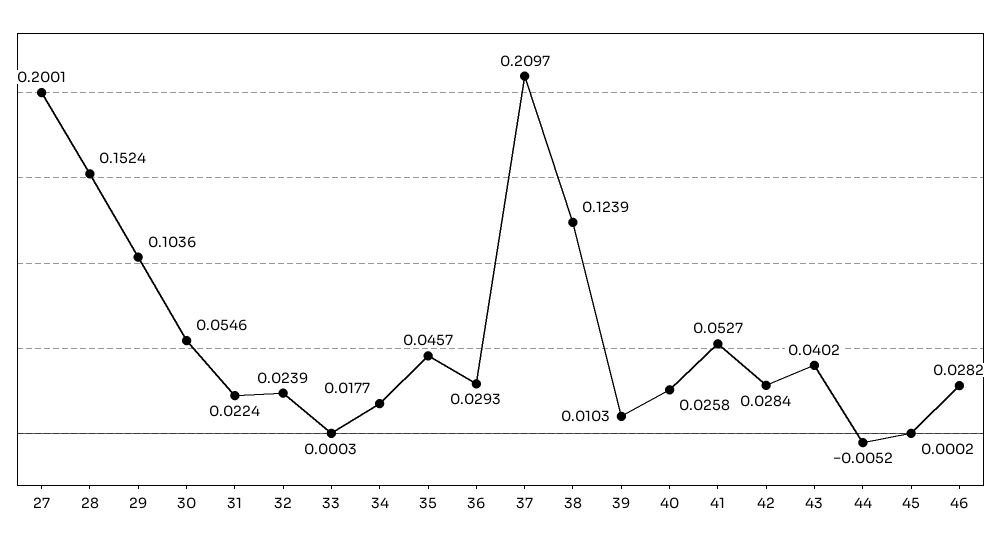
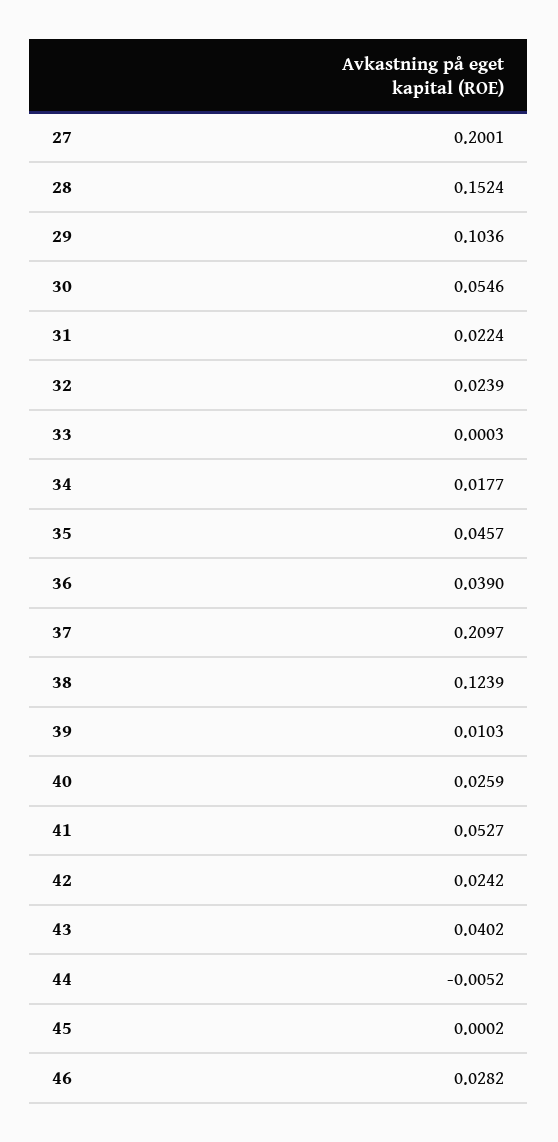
36: 0.0293 -> 0.039
40: 0.0258 -> 0.0259
42: 0.0284 -> 0.0242

